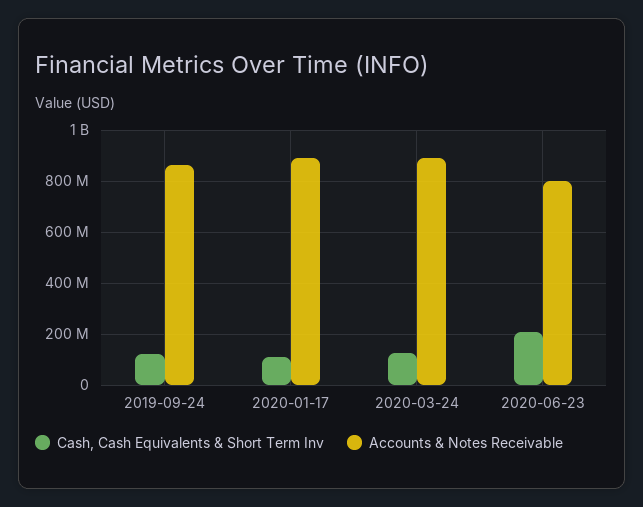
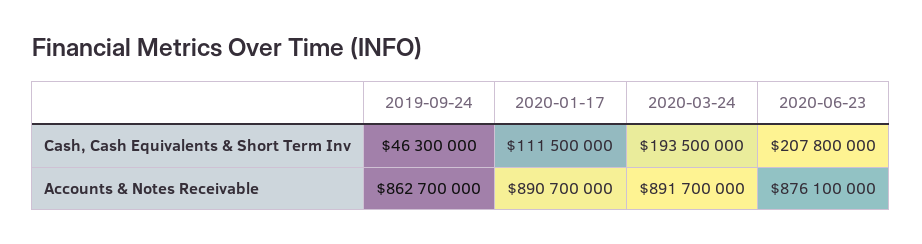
Cash, Cash Equivalents & Short Term Inv, 2019-09-24: 125000000 -> 46300000
Cash, Cash Equivalents & Short Term Inv, 2020-03-24: 125000000 -> 193500000
Accounts & Notes Receivable, 2020-06-23: 800000000 -> 876100000

